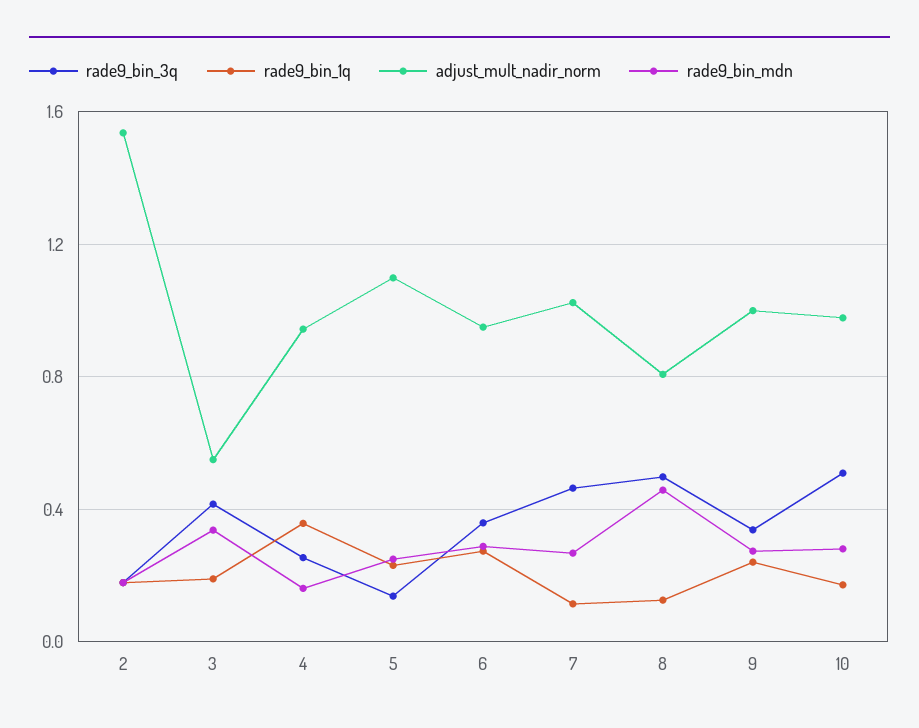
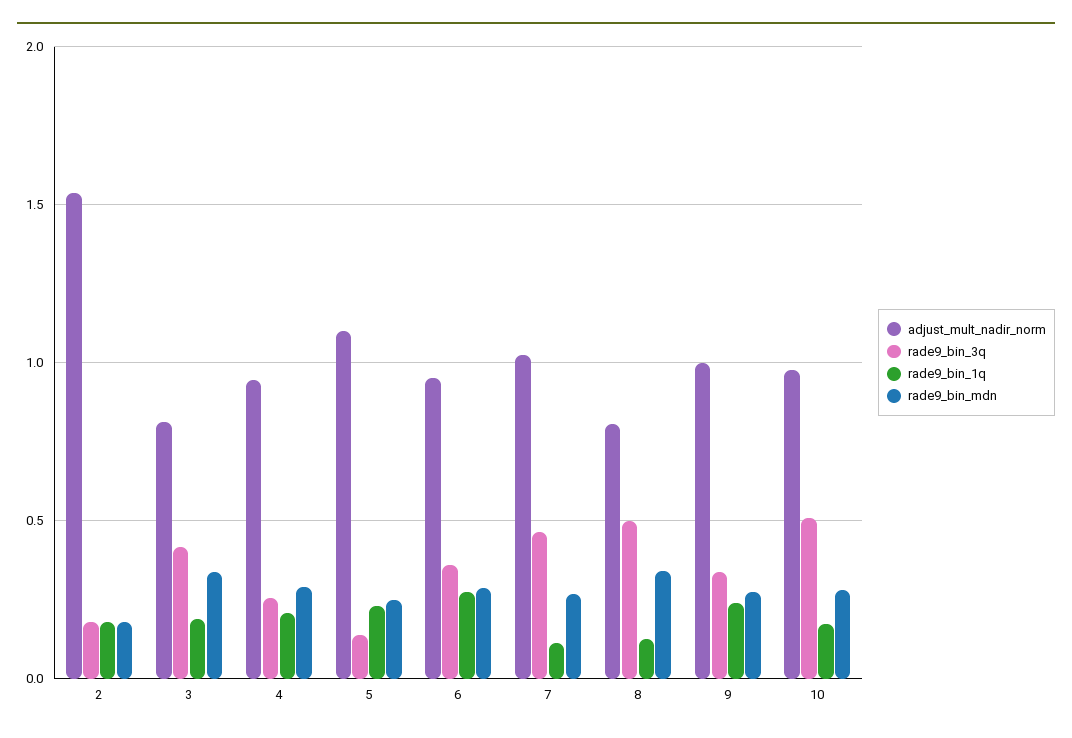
adjust_mult_nadir_norm, 3: 0.55 -> 0.8
rade9_bin_1q, 4: 0.35 -> 0.2
rade9_bin_mdn, 4: 0.15 -> 0.3
rade9_bin_mdn, 8: 0.45 -> 0.35

